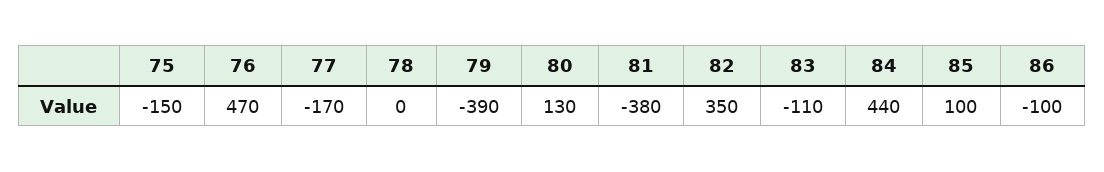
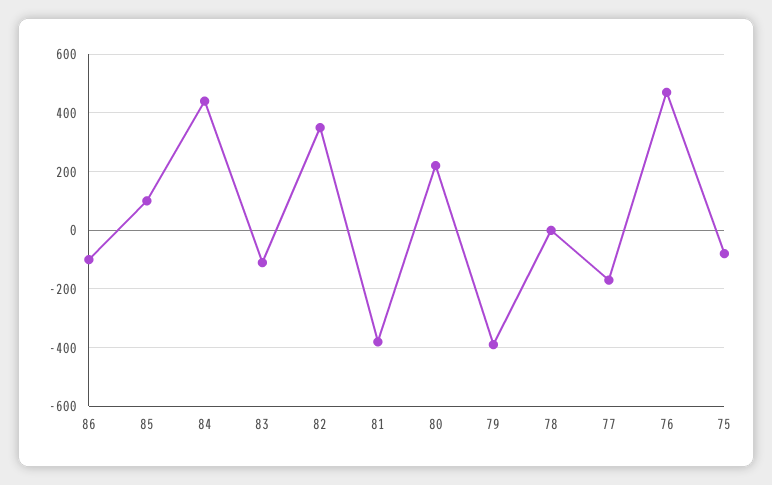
75: -150 -> -75
80: 130 -> 225

